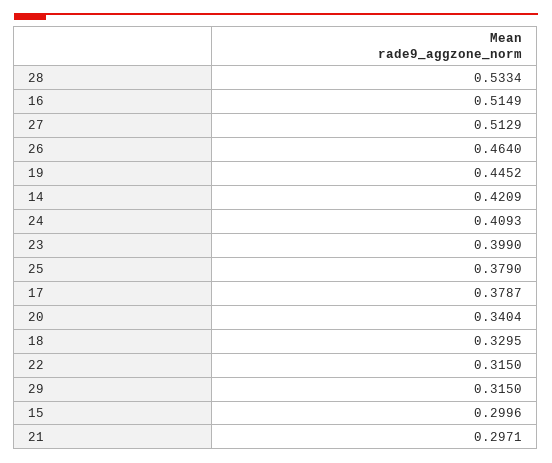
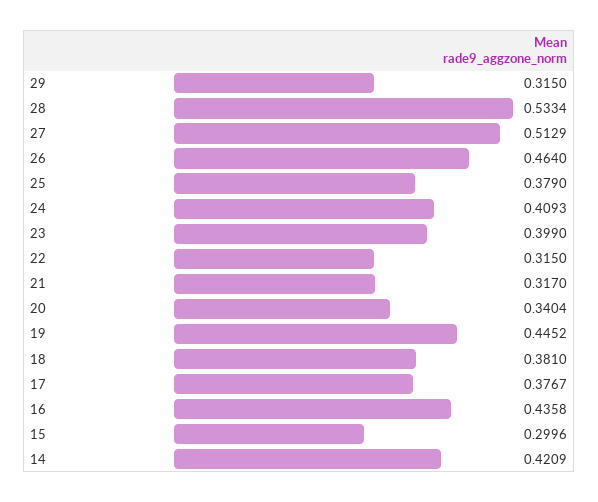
16: 0.5149 -> 0.4358
17: 0.3787 -> 0.3767
18: 0.3295 -> 0.381
21: 0.2971 -> 0.317

